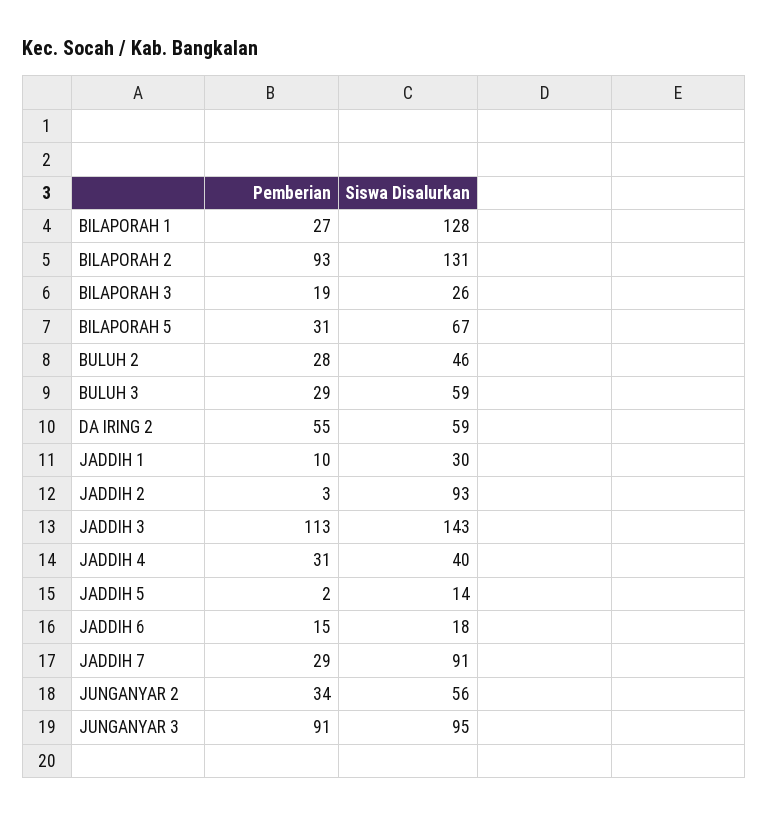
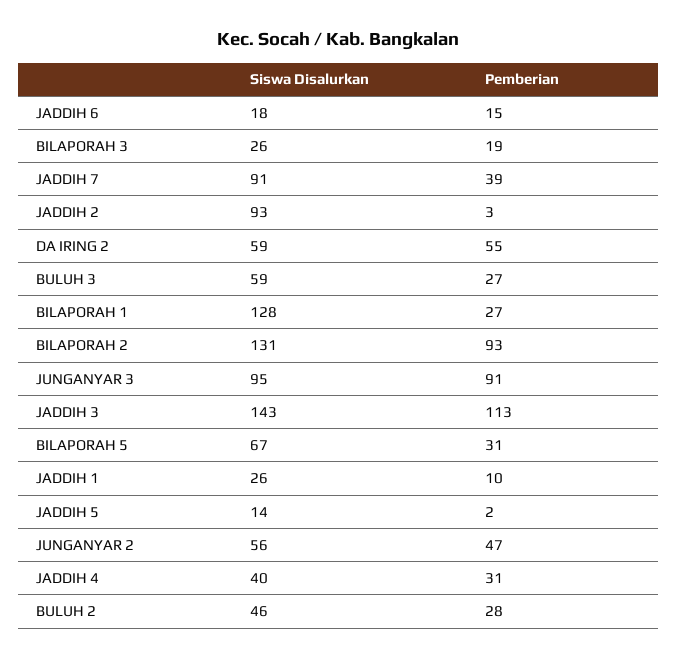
Pemberian, BULUH 3: 29 -> 27
Siswa Disalurkan, JADDIH 1: 30 -> 26
Pemberian, JADDIH 7: 29 -> 39
Pemberian, JUNGANYAR 2: 34 -> 47

